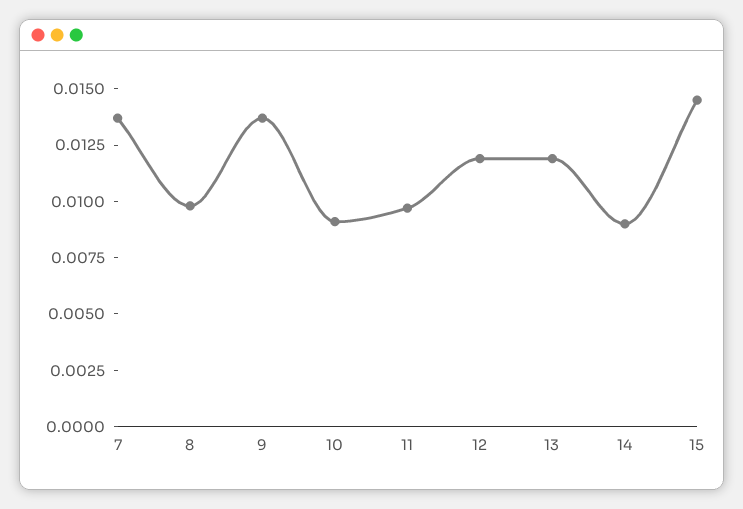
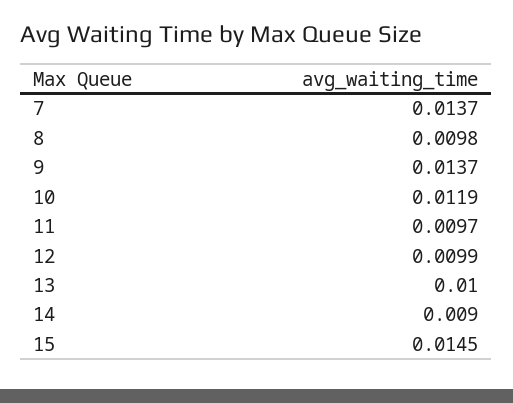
10: 0.009 -> 0.0119
12: 0.012 -> 0.0099
13: 0.012 -> 0.01

